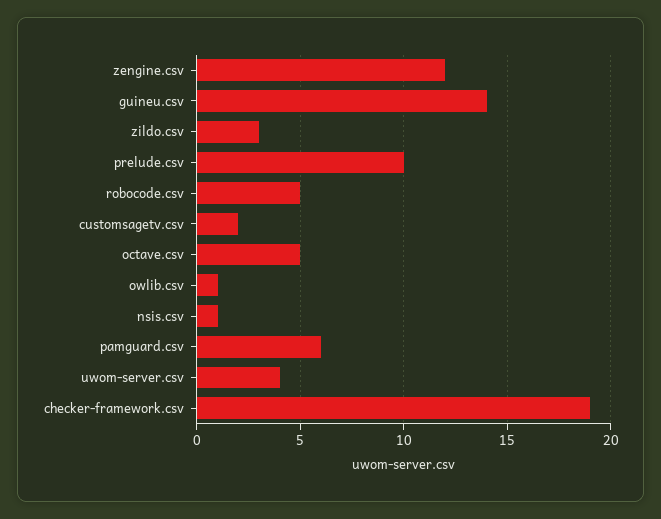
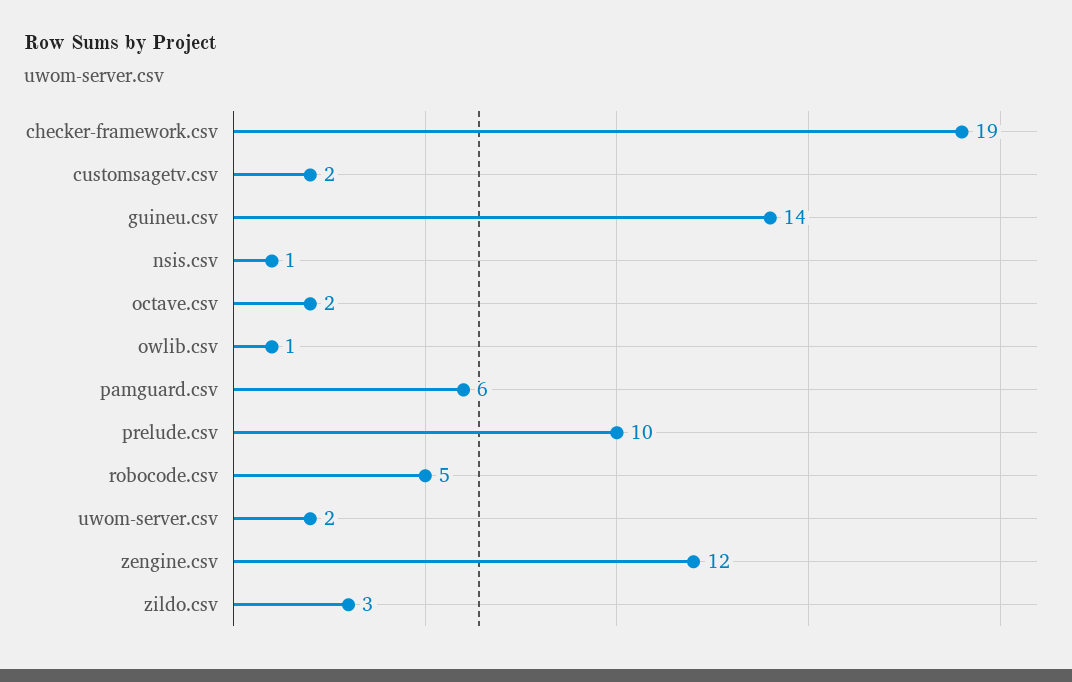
octave.csv: 5 -> 2
uwom-server.csv: 4 -> 2

